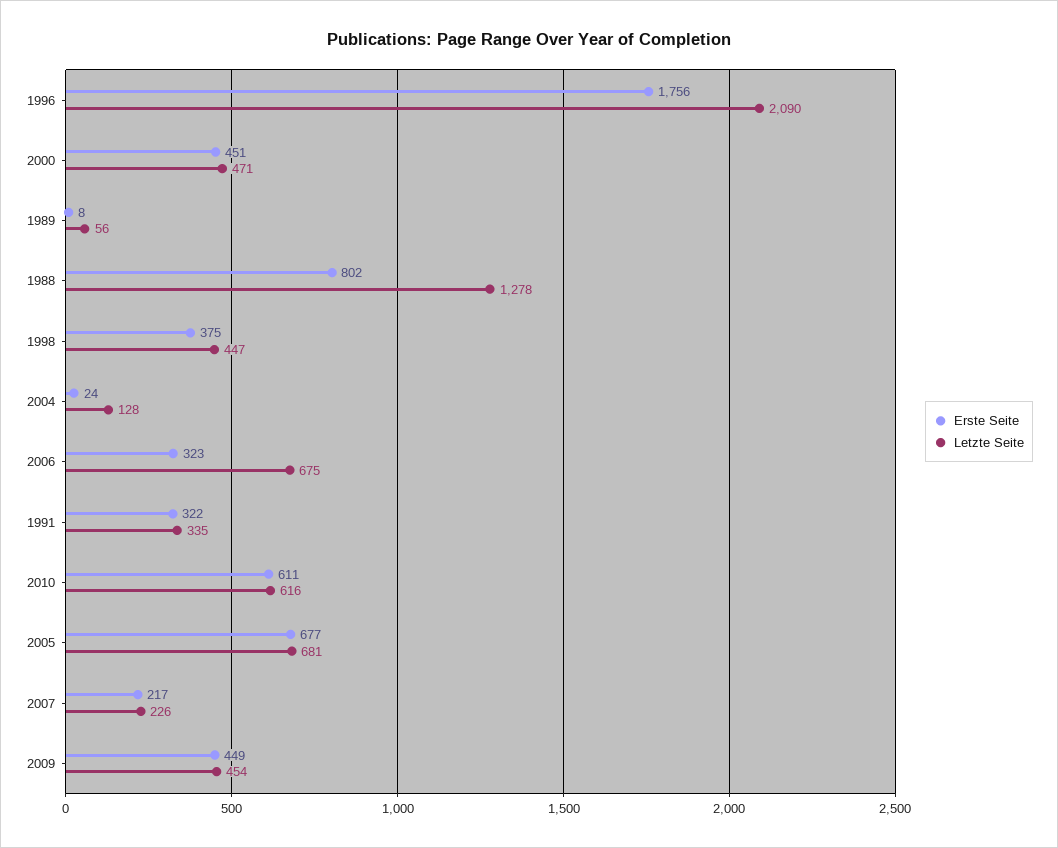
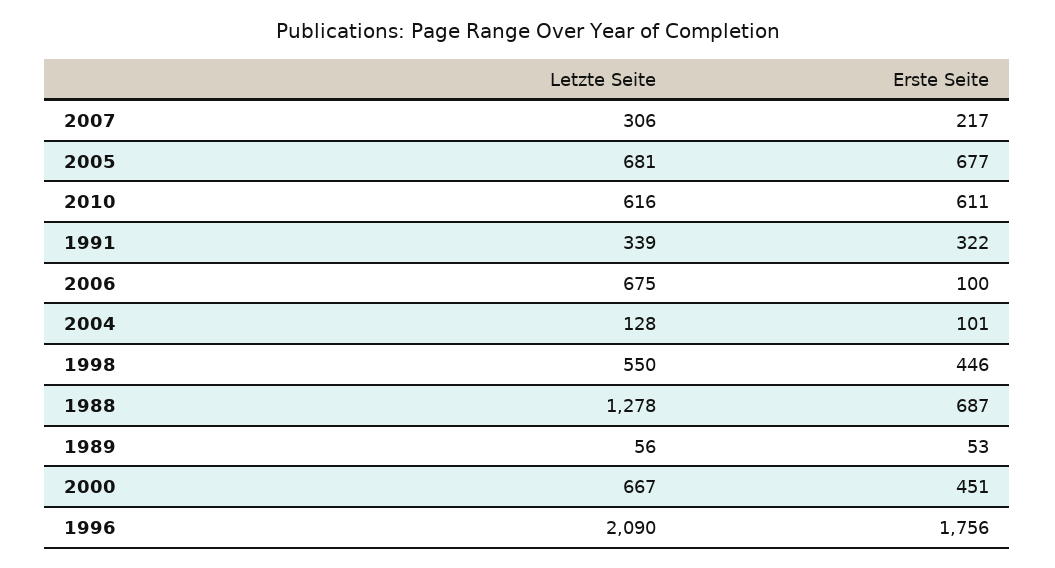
Letzte Seite, 2000: 471 -> 667
Erste Seite, 1989: 8 -> 53
Erste Seite, 1988: 802 -> 687
Erste Seite, 1998: 375 -> 446
Letzte Seite, 1998: 447 -> 550
Erste Seite, 2004: 24 -> 101
Erste Seite, 2006: 323 -> 100
Letzte Seite, 1991: 335 -> 339
Letzte Seite, 2007: 226 -> 306
Erste Seite, 2009: 449 -> none
Letzte Seite, 2009: 454 -> none

